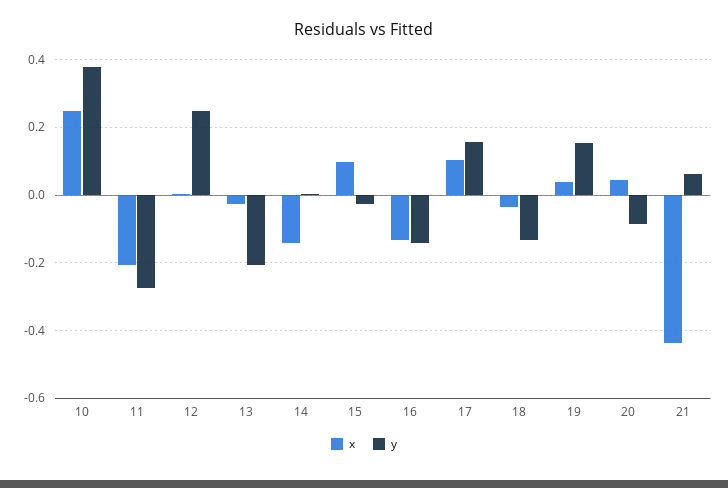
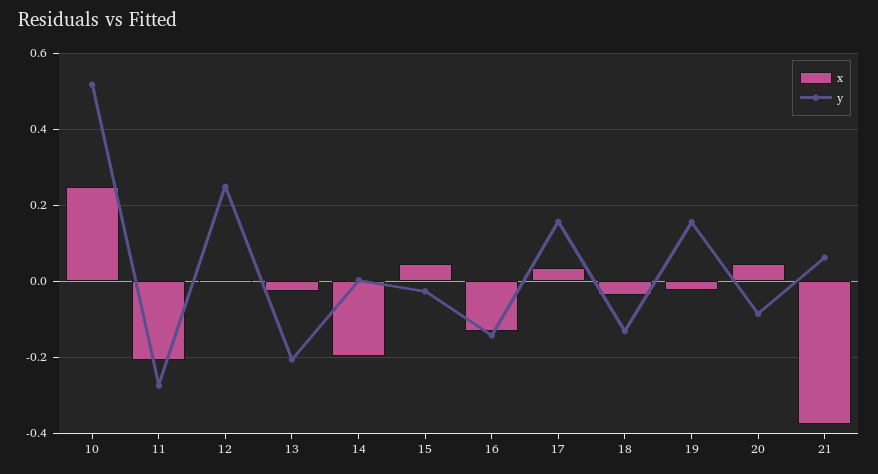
y, 10: 0.38 -> 0.52
x, 14: -0.14 -> -0.2
x, 15: 0.1 -> 0.04
x, 17: 0.1 -> 0.04
x, 19: 0.04 -> -0.02
x, 21: -0.44 -> -0.38

